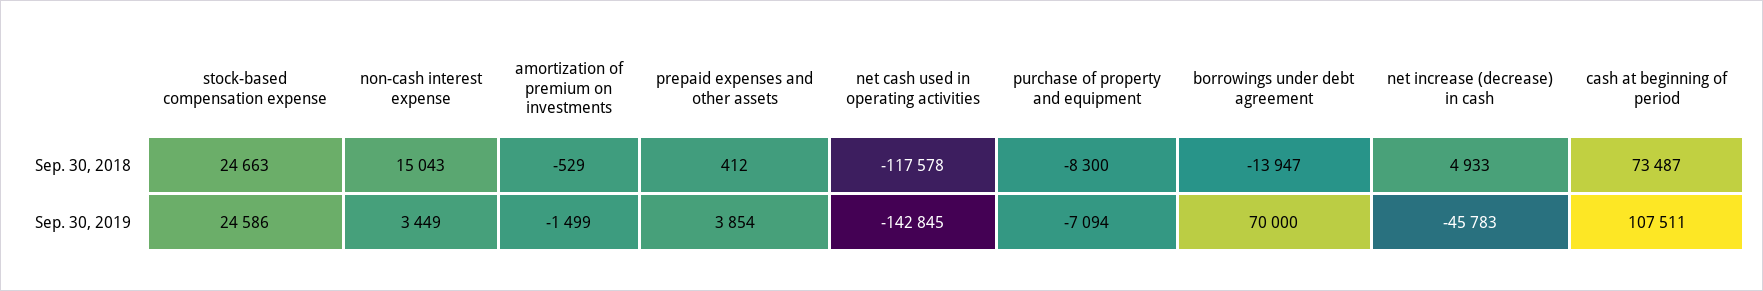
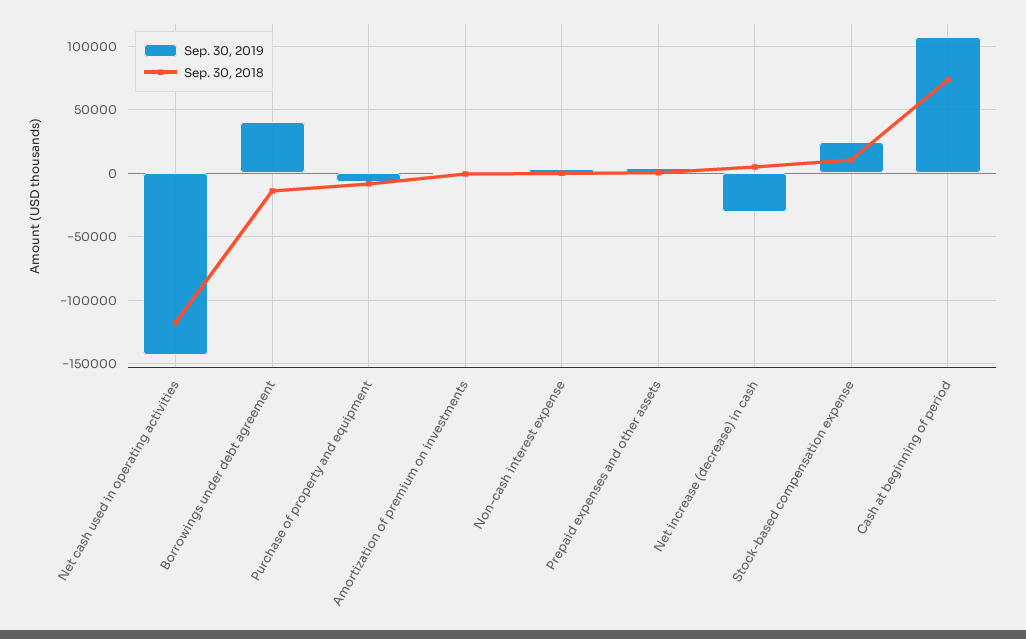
Sep. 30, 2018, stock-based compensation expense: 24663 -> 10000
Sep. 30, 2018, non-cash interest expense: 15043 -> 0
Sep. 30, 2019, borrowings under debt agreement: 70000 -> 40000
Sep. 30, 2019, net increase (decrease) in cash: -45783 -> -30000

